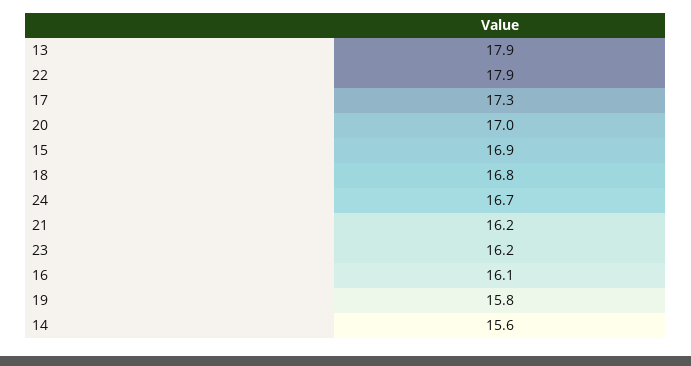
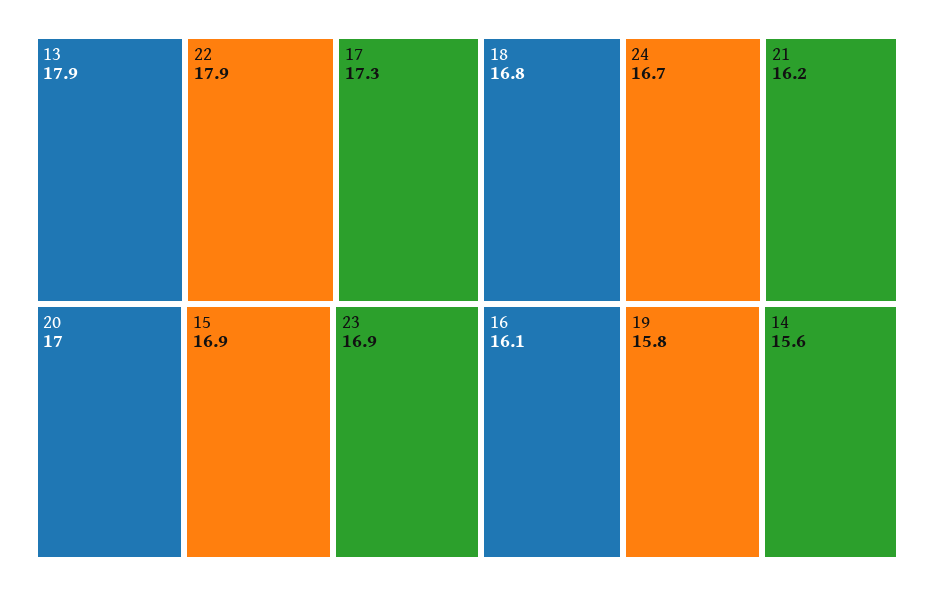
23: 16.2 -> 16.9

